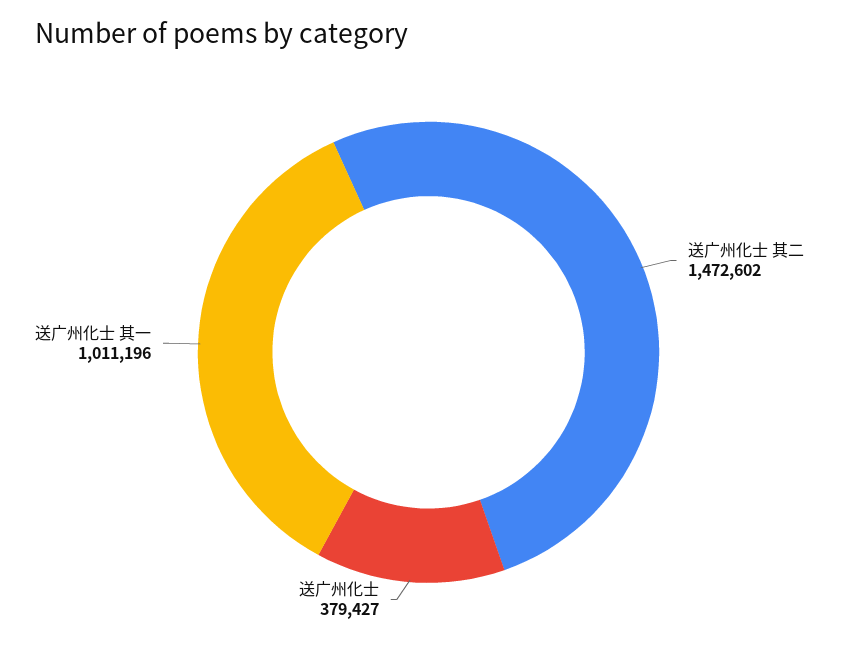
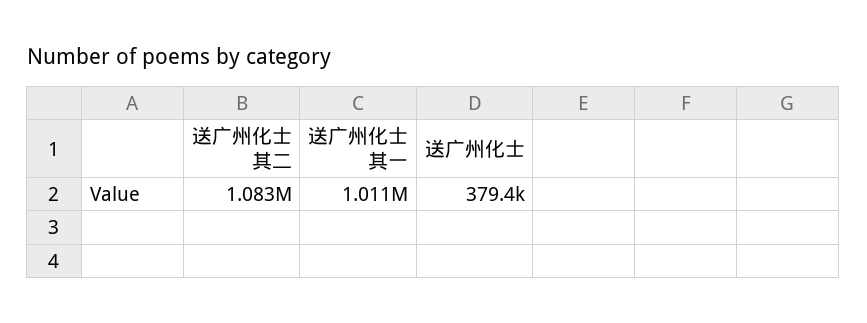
送广州化士 其二: 1472602 -> 1083000

